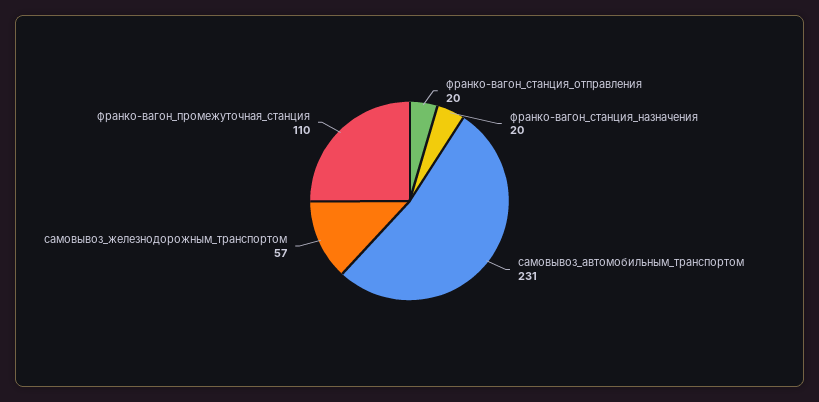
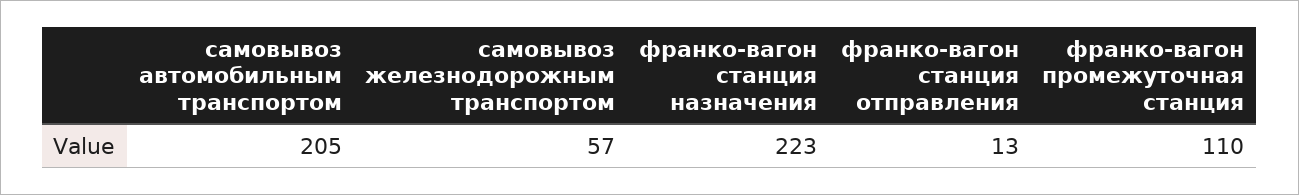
франко-вагон_станция_отправления: 20 -> 13
франко-вагон_станция_назначения: 20 -> 223
самовывоз_автомобильным_транспортом: 231 -> 205

